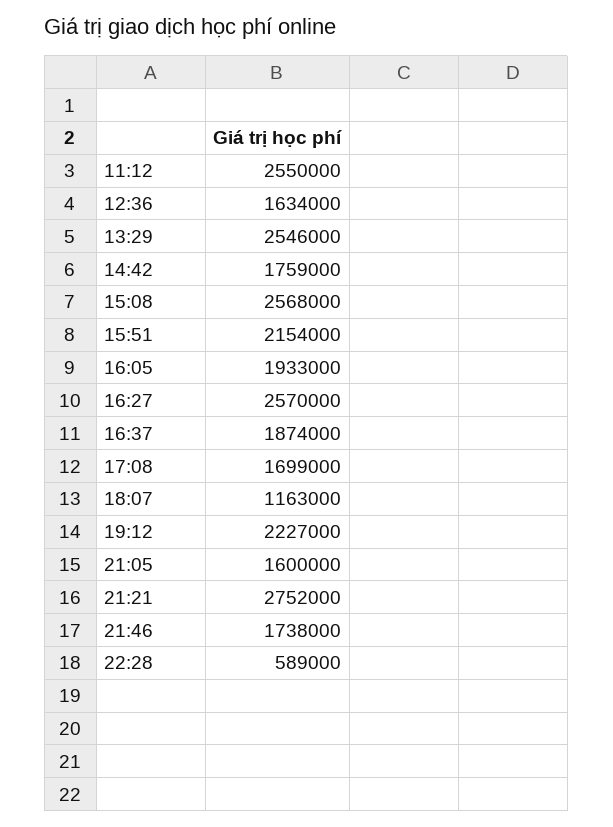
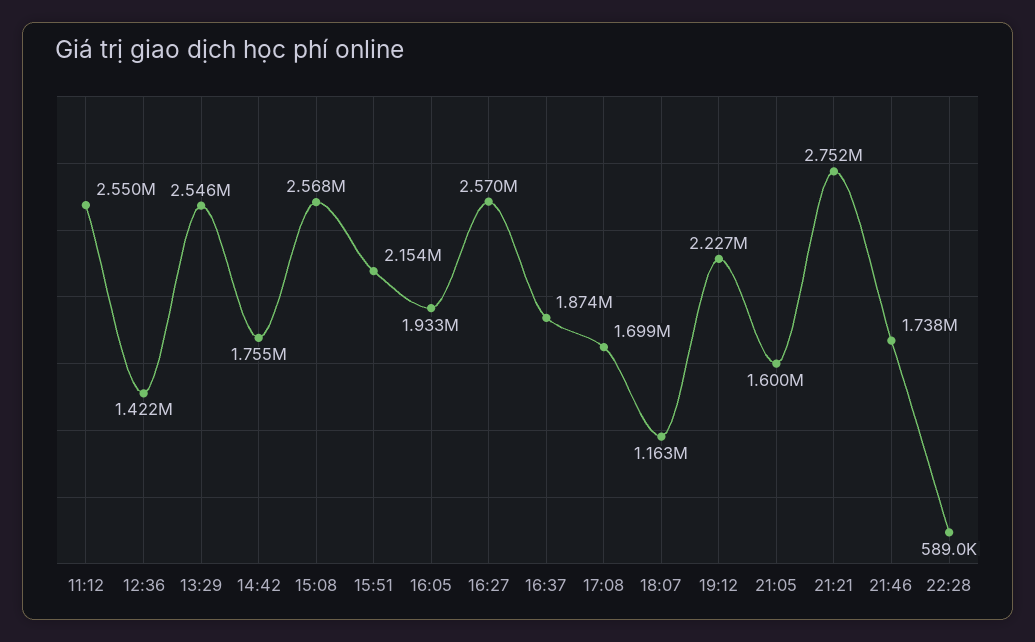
12:36: 1634000 -> 1422000
14:42: 1759000 -> 1755000

